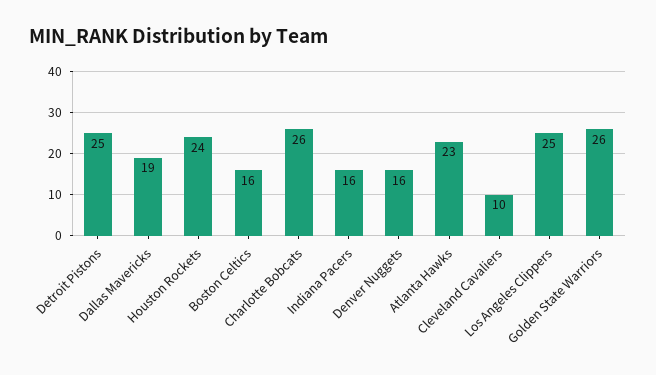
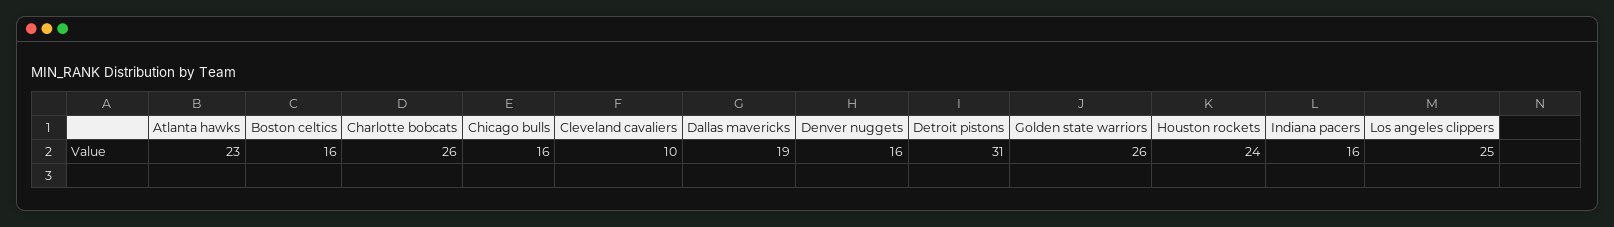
Detroit Pistons: 25 -> 31
Chicago bulls: none -> 16

